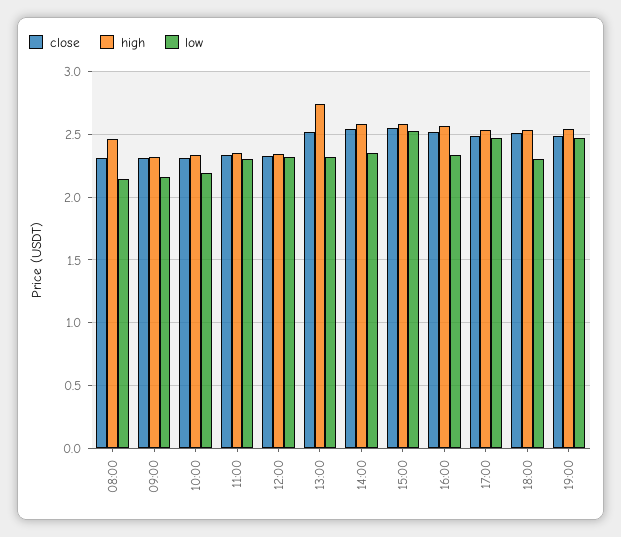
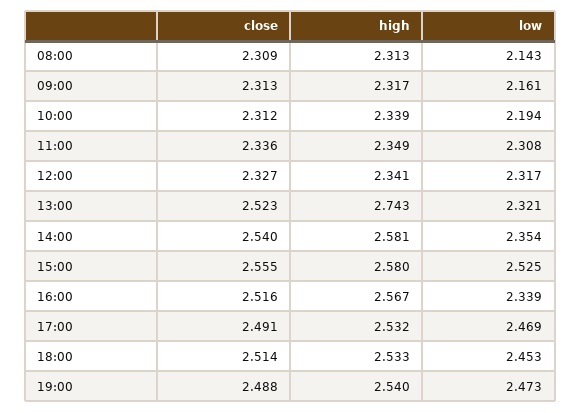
high, 08:00: 2.45 -> 2.313
low, 18:00: 2.3 -> 2.453

